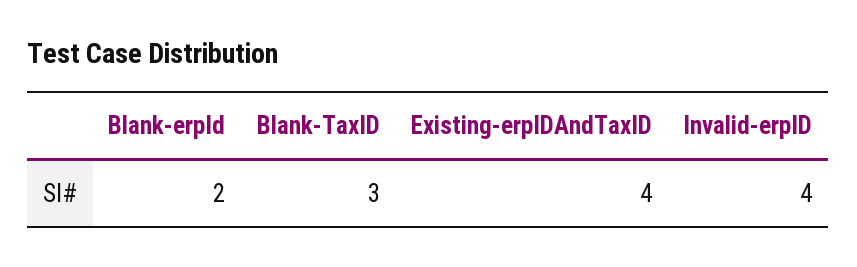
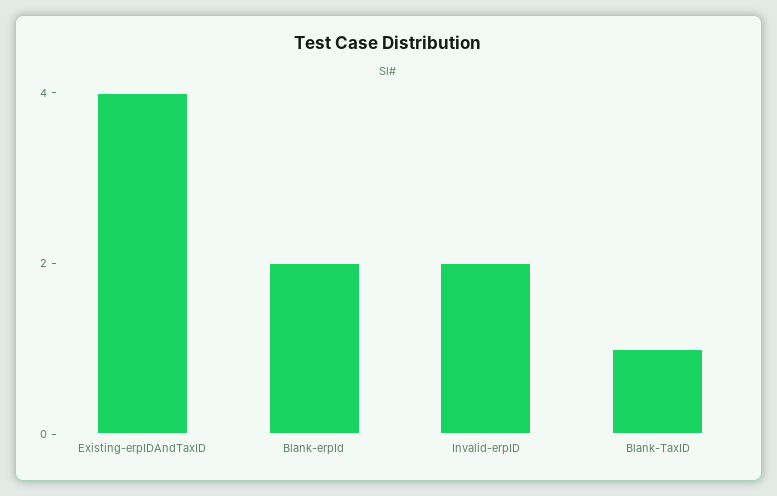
Blank-TaxID: 3 -> 1
Invalid-erpID: 4 -> 2

